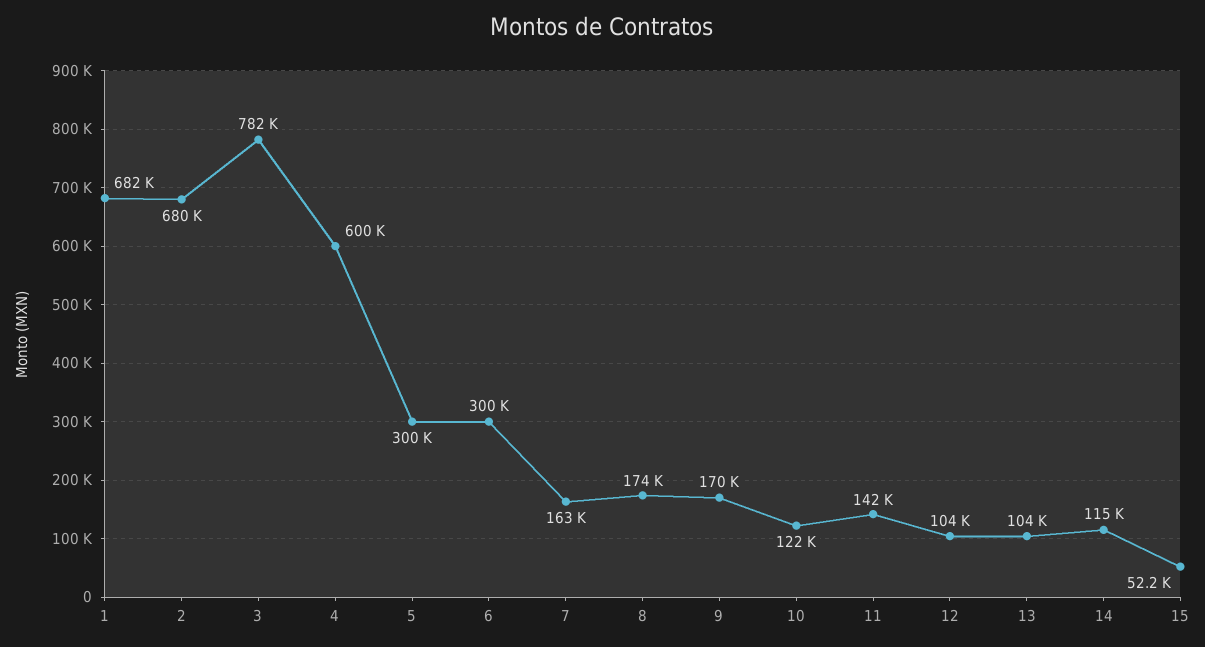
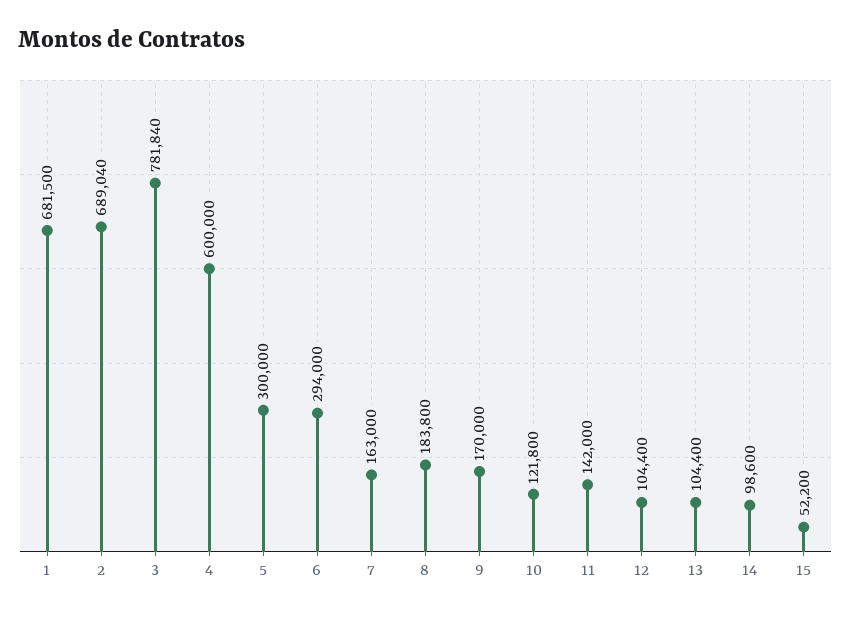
2: 680000 -> 689040
6: 300000 -> 294000
8: 174000 -> 183800
14: 115000 -> 98600

